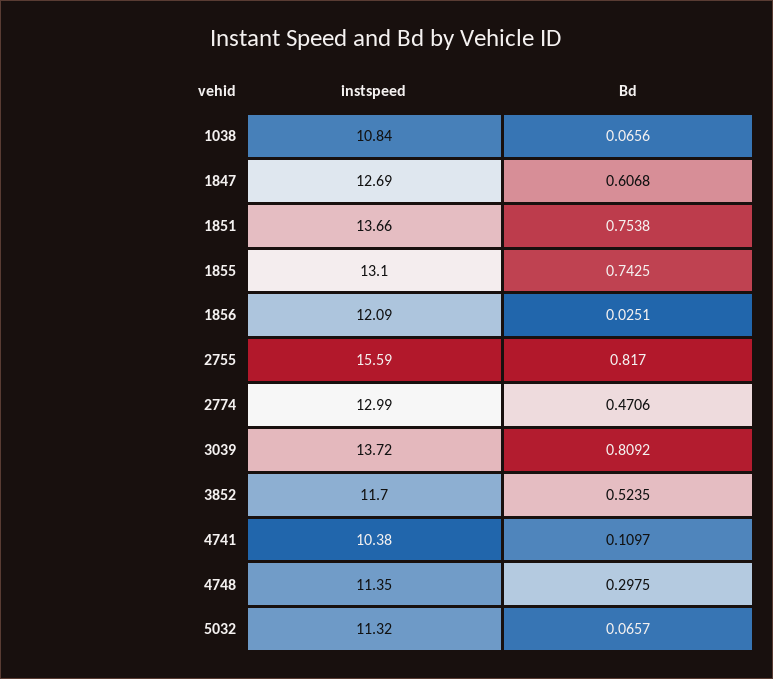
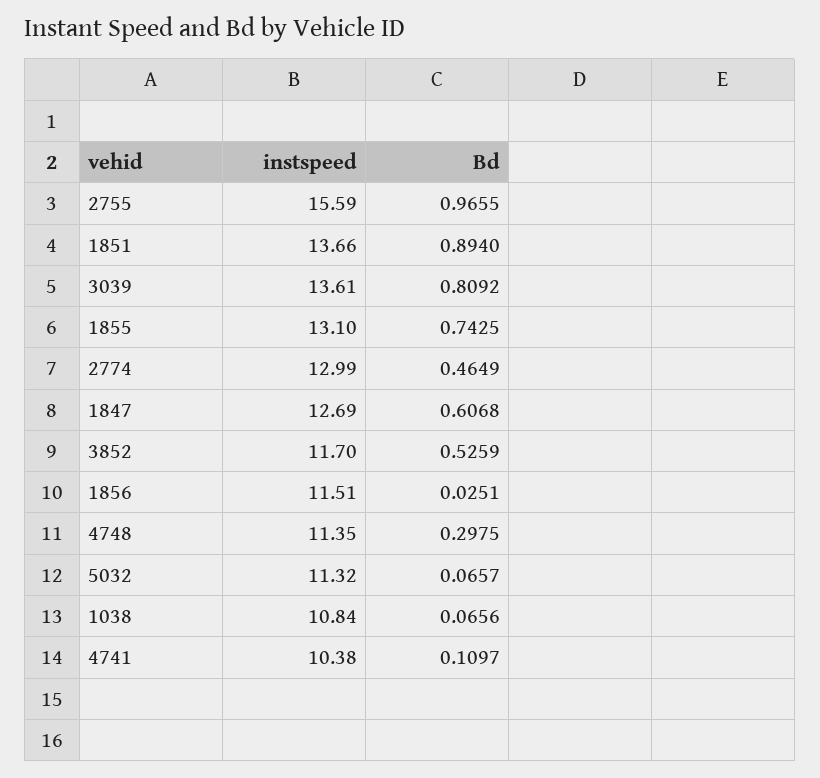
Bd, 1851: 0.7538 -> 0.894
instspeed, 1856: 12.09 -> 11.51
Bd, 2755: 0.817 -> 0.9655
Bd, 2774: 0.4706 -> 0.4649
instspeed, 3039: 13.72 -> 13.61
Bd, 3852: 0.5235 -> 0.5259

